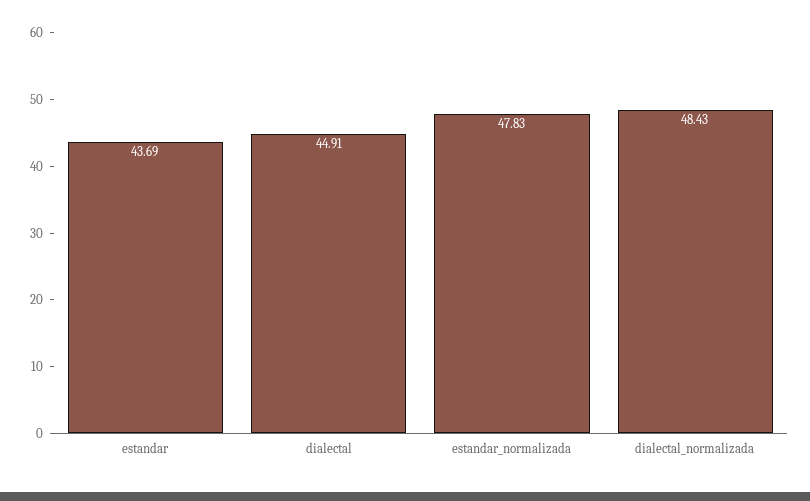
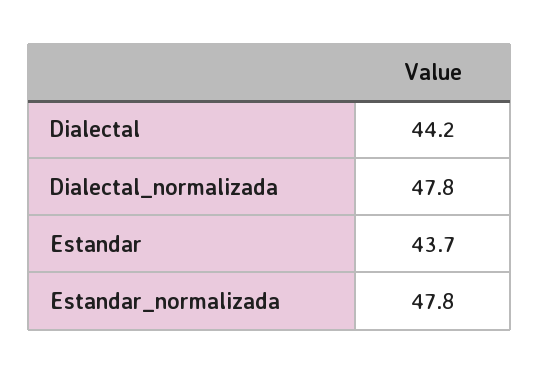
dialectal: 44.91 -> 44.2
dialectal_normalizada: 48.43 -> 47.8

